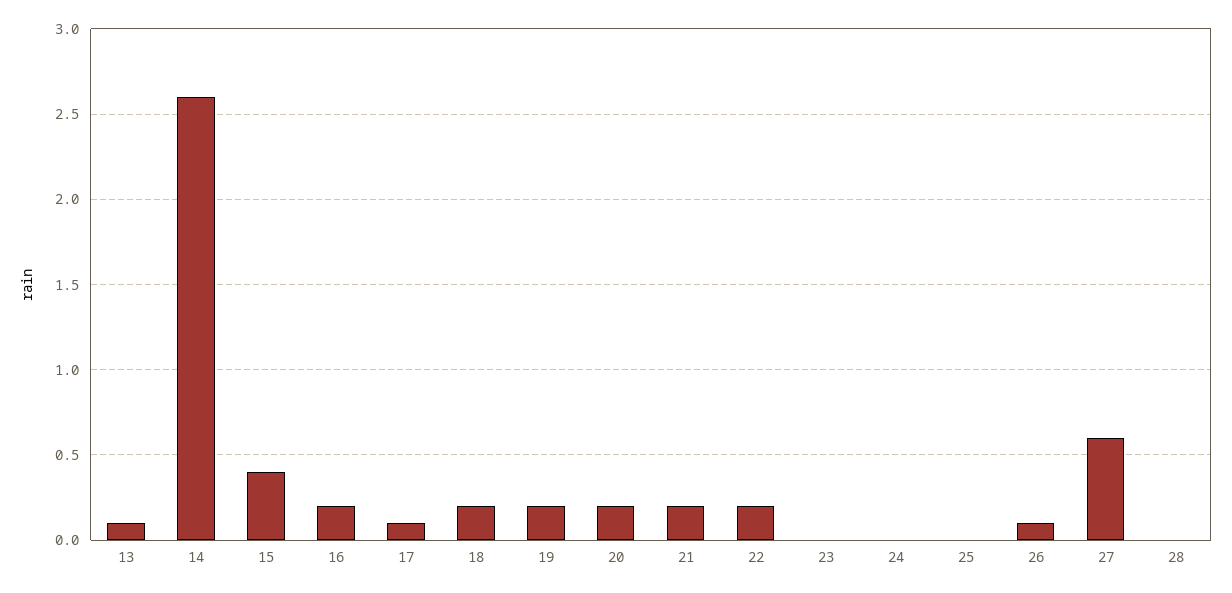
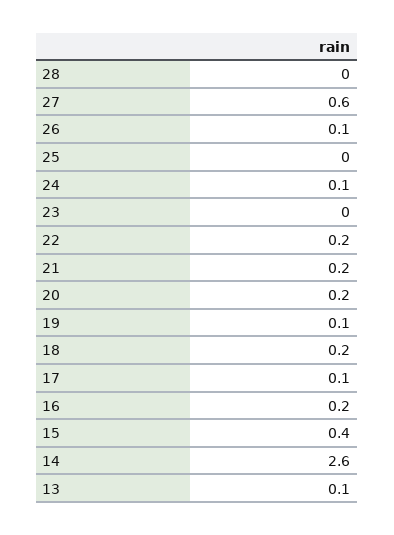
19: 0.2 -> 0.1
24: 0 -> 0.1

